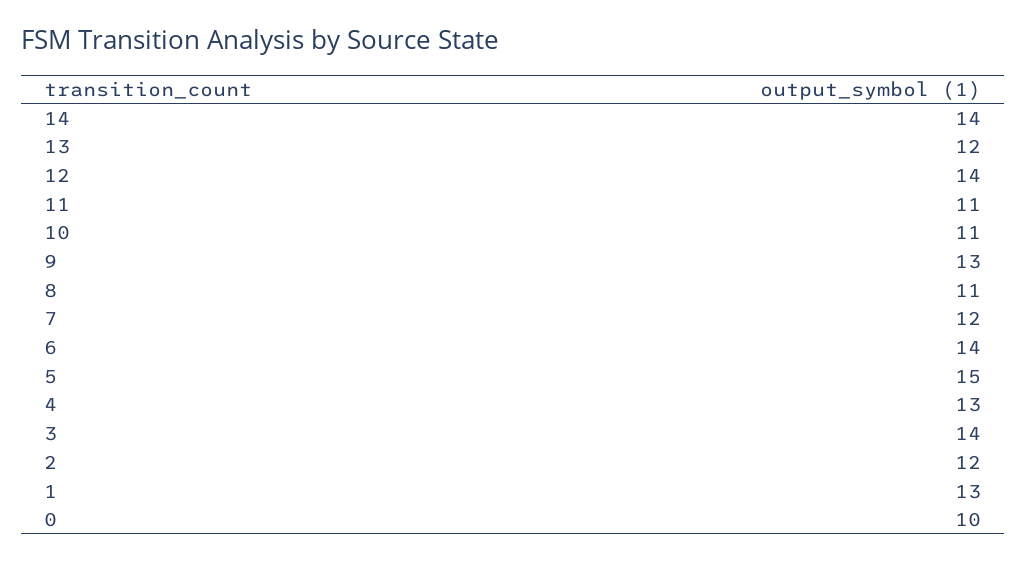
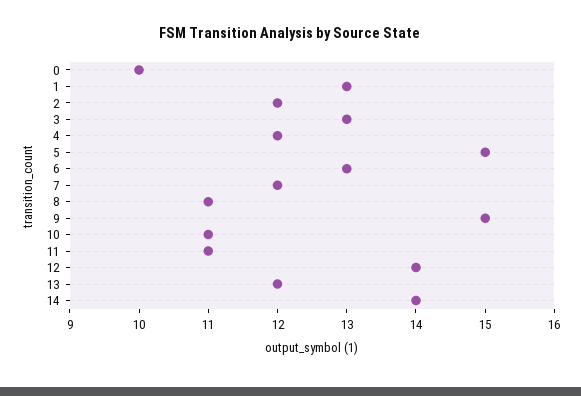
9: 13 -> 15
6: 14 -> 13
4: 13 -> 12
3: 14 -> 13

